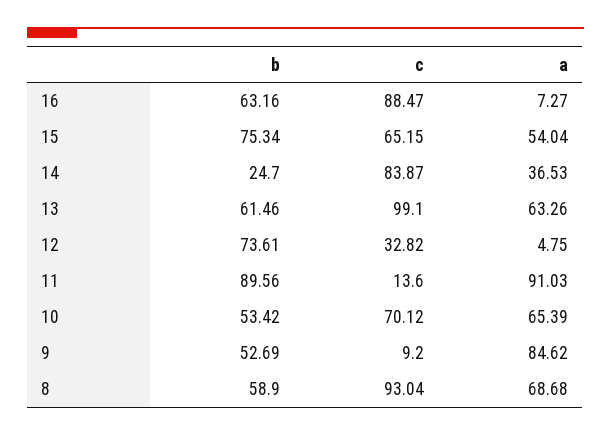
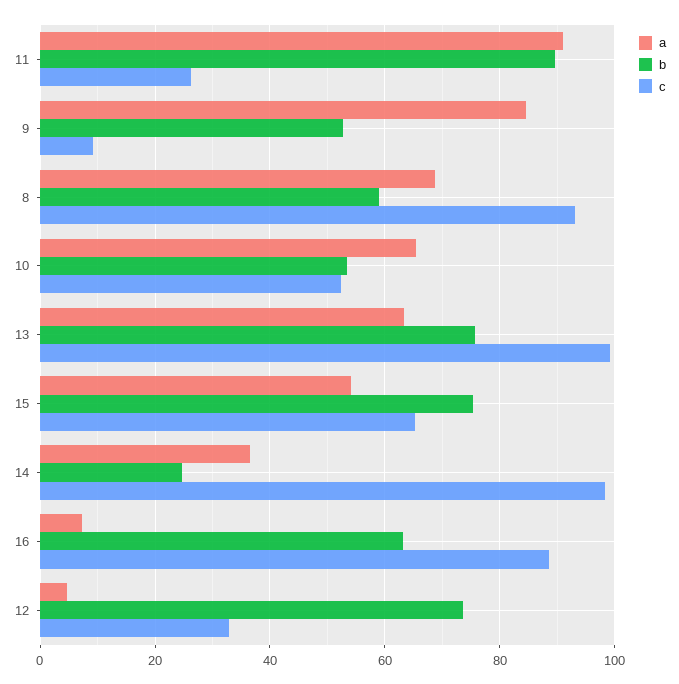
c, 14: 83.87 -> 98
b, 13: 61.46 -> 76
c, 11: 13.6 -> 26
c, 10: 70.12 -> 52

